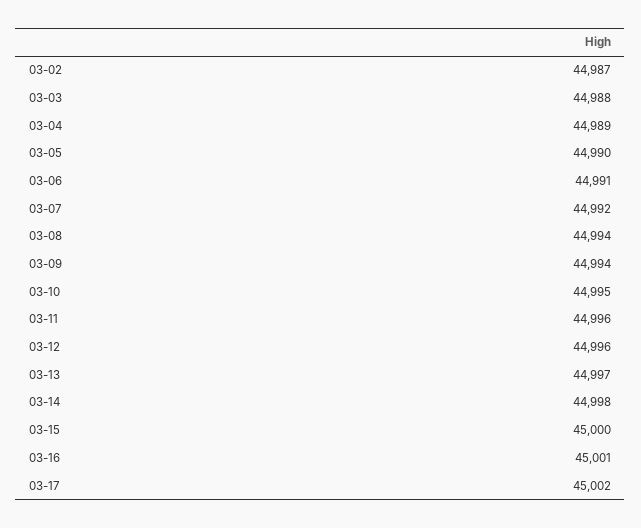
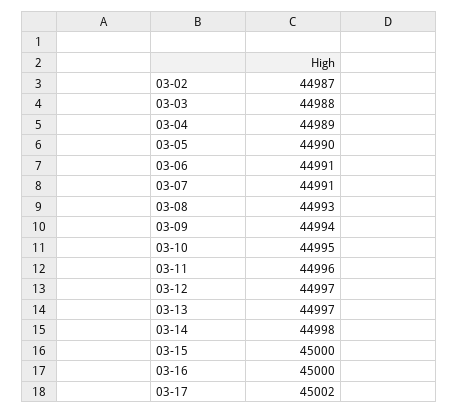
03-07: 44992 -> 44991
03-08: 44994 -> 44993
03-12: 44996 -> 44997
03-16: 45001 -> 45000

